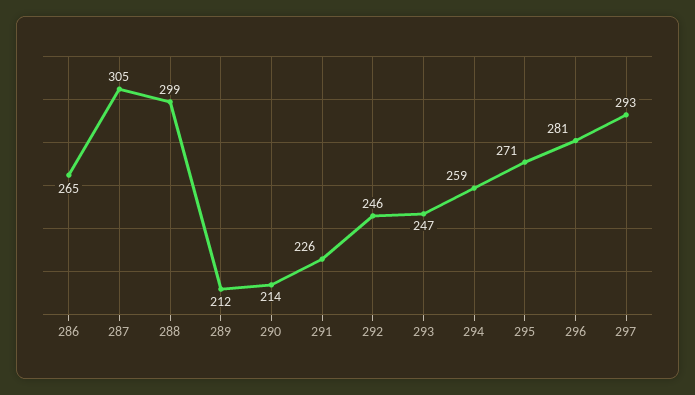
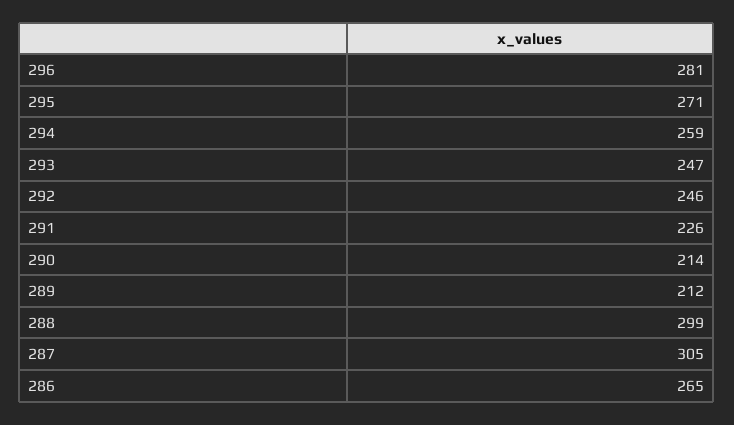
297: 293 -> none

